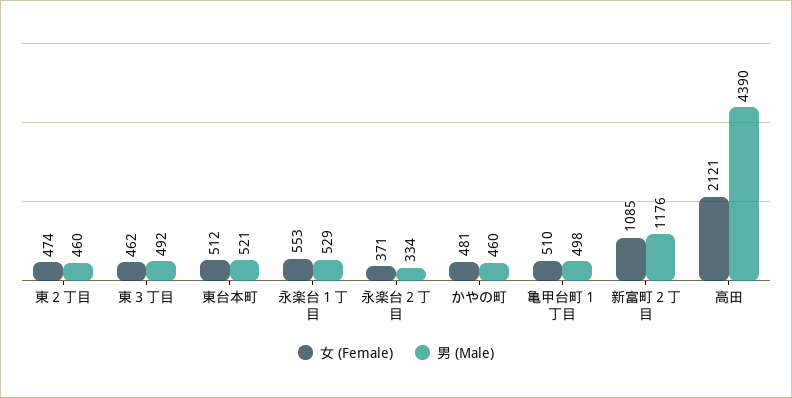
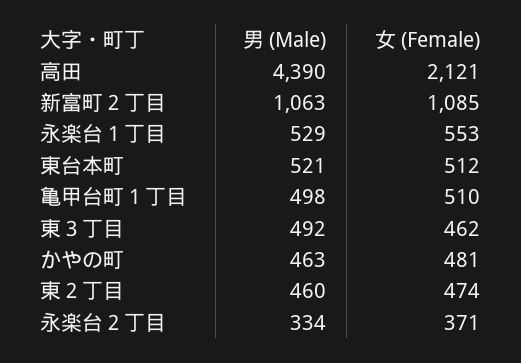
男 (Male), かやの町: 460 -> 463
男 (Male), 新富町２丁目: 1176 -> 1063

